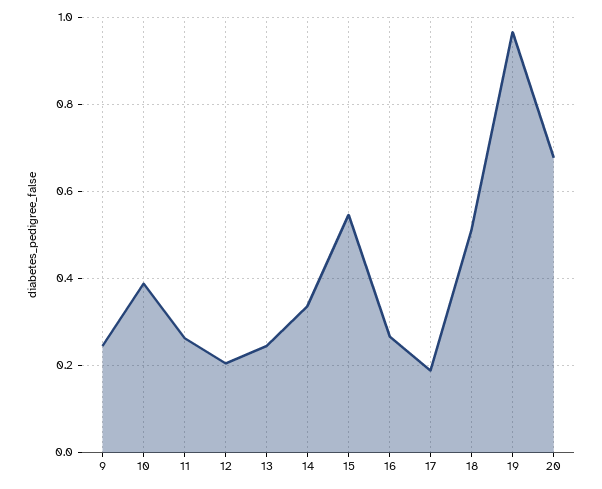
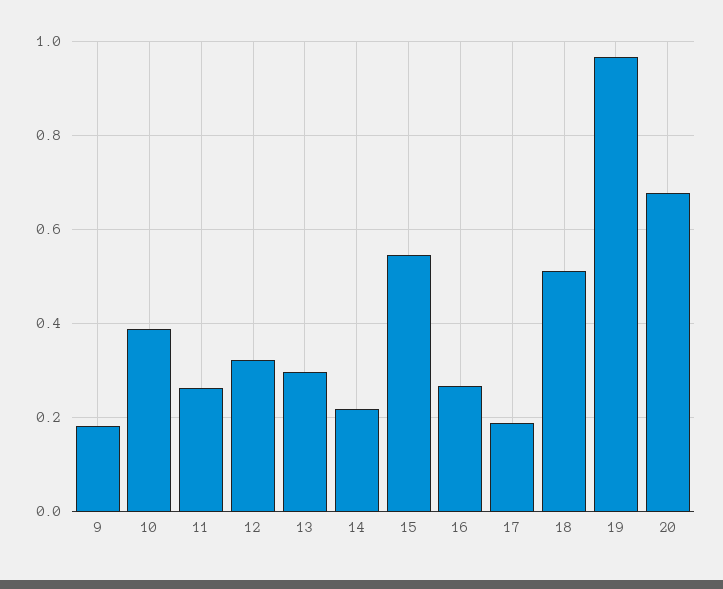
9: 0.24 -> 0.18
12: 0.2 -> 0.32
13: 0.24 -> 0.3
14: 0.34 -> 0.22

